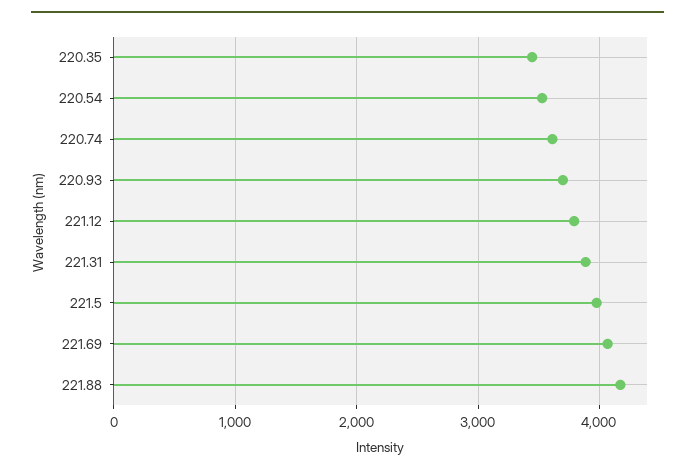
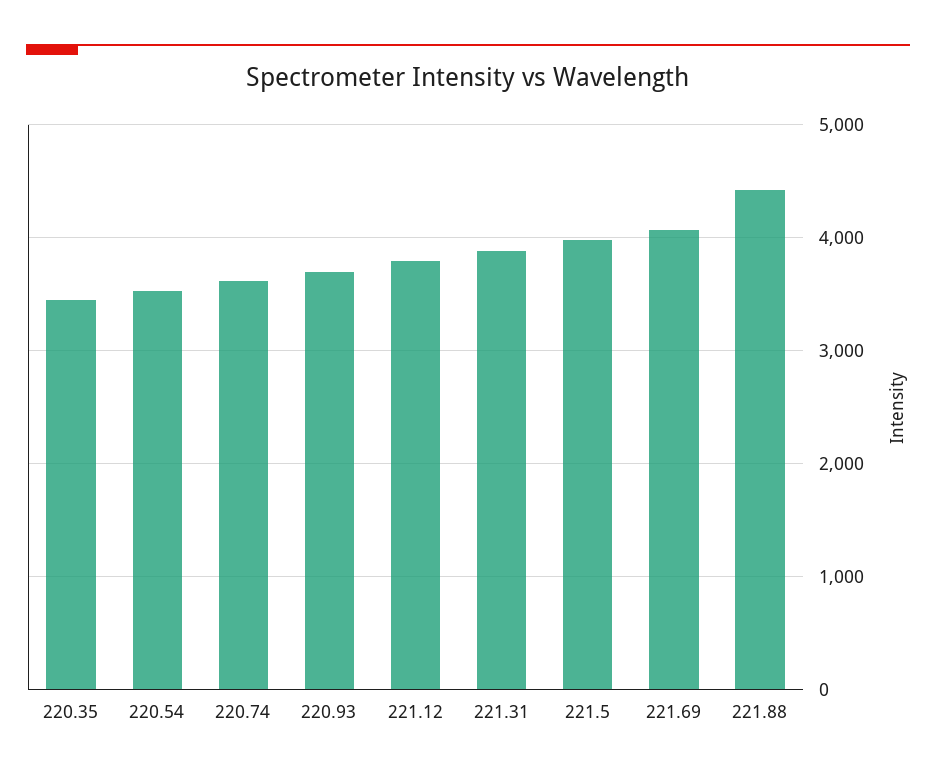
221.88: 4200 -> 4400

